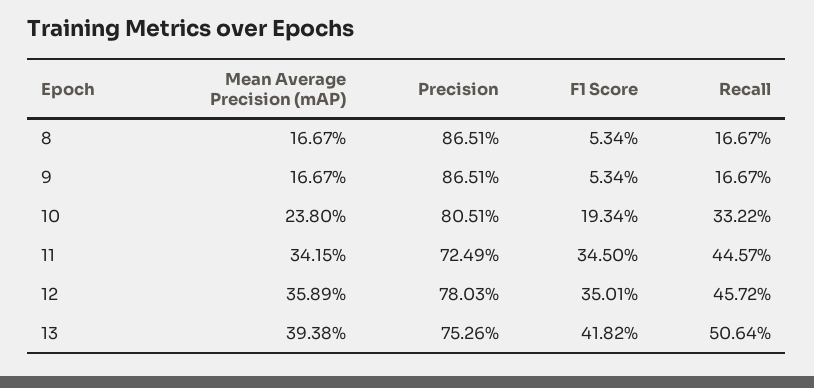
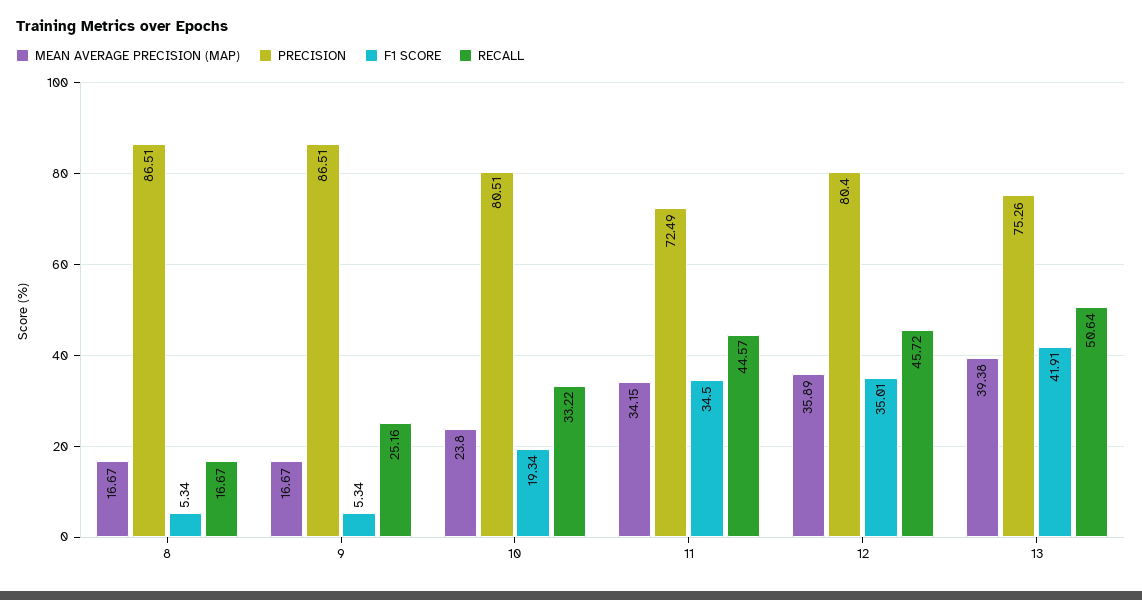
Recall, 9: 16.67 -> 25.16
Precision, 12: 78.03 -> 80.4
F1 Score, 13: 41.82 -> 41.91

